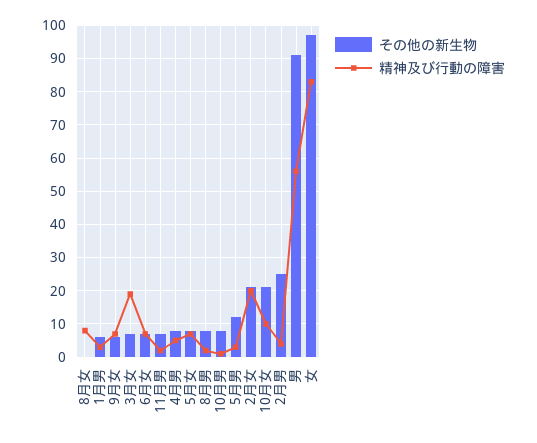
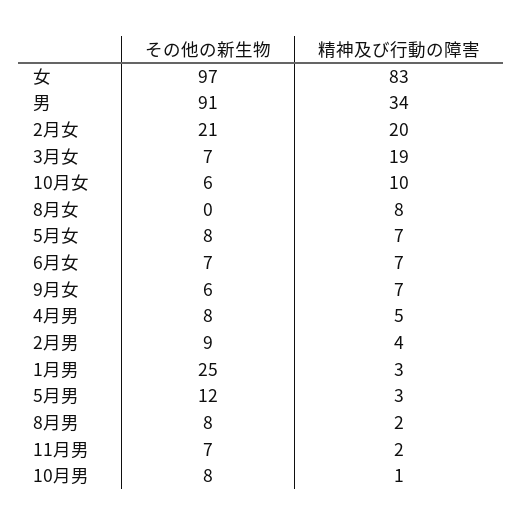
その他の新生物, 1月男: 5 -> 25
その他の新生物, 10月女: 20 -> 6
その他の新生物, 2月男: 25 -> 9
精神及び行動の障害, 男: 55 -> 34

